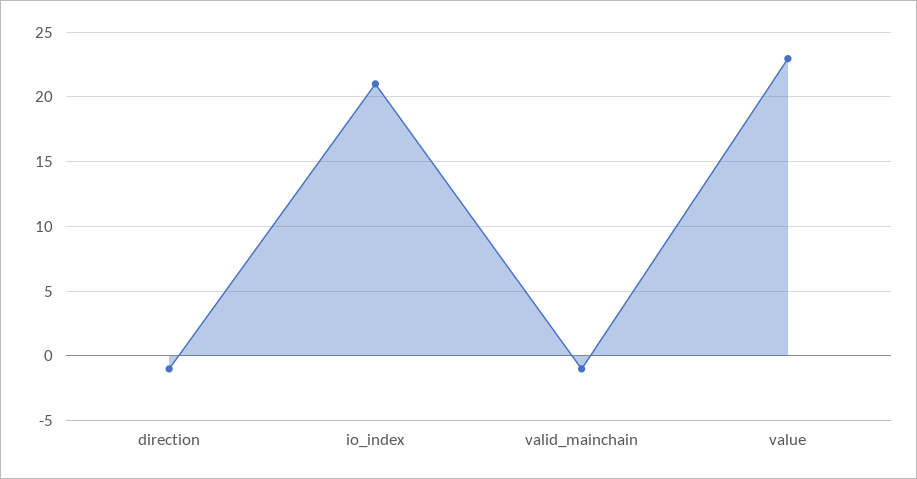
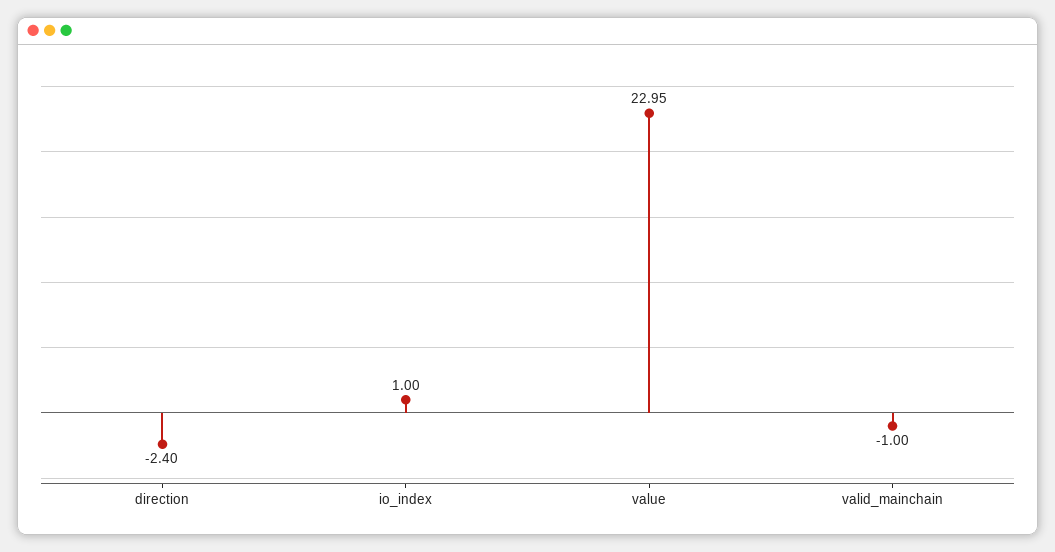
direction: -1 -> -2.4
io_index: 21 -> 1

